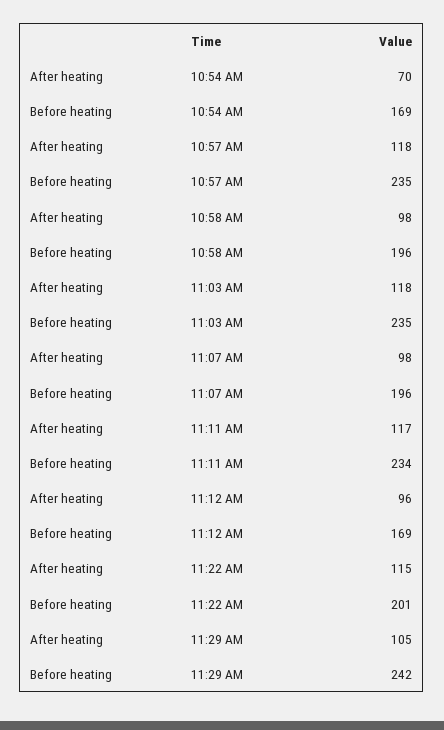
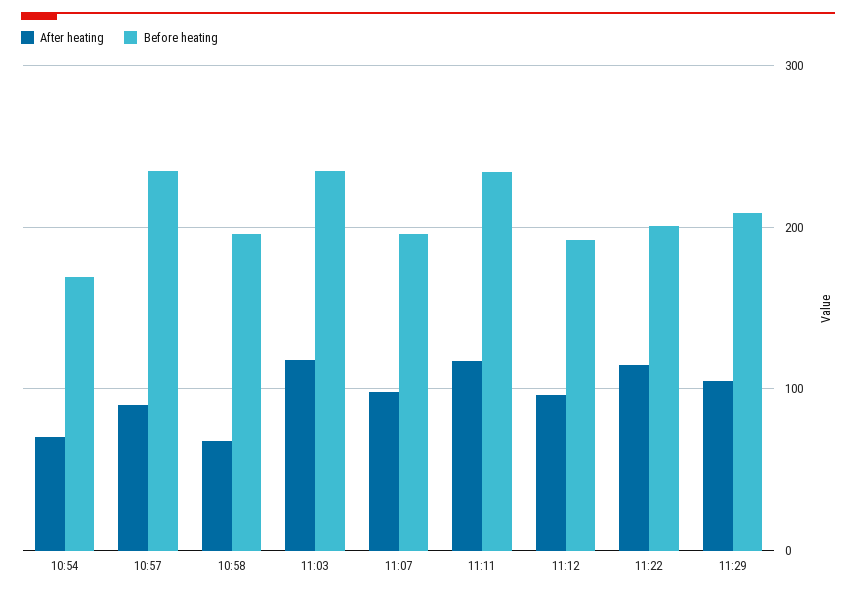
After heating, 10:57 AM: 118 -> 90
After heating, 10:58 AM: 98 -> 70
Before heating, 11:12 AM: 169 -> 190
Before heating, 11:29 AM: 242 -> 210

